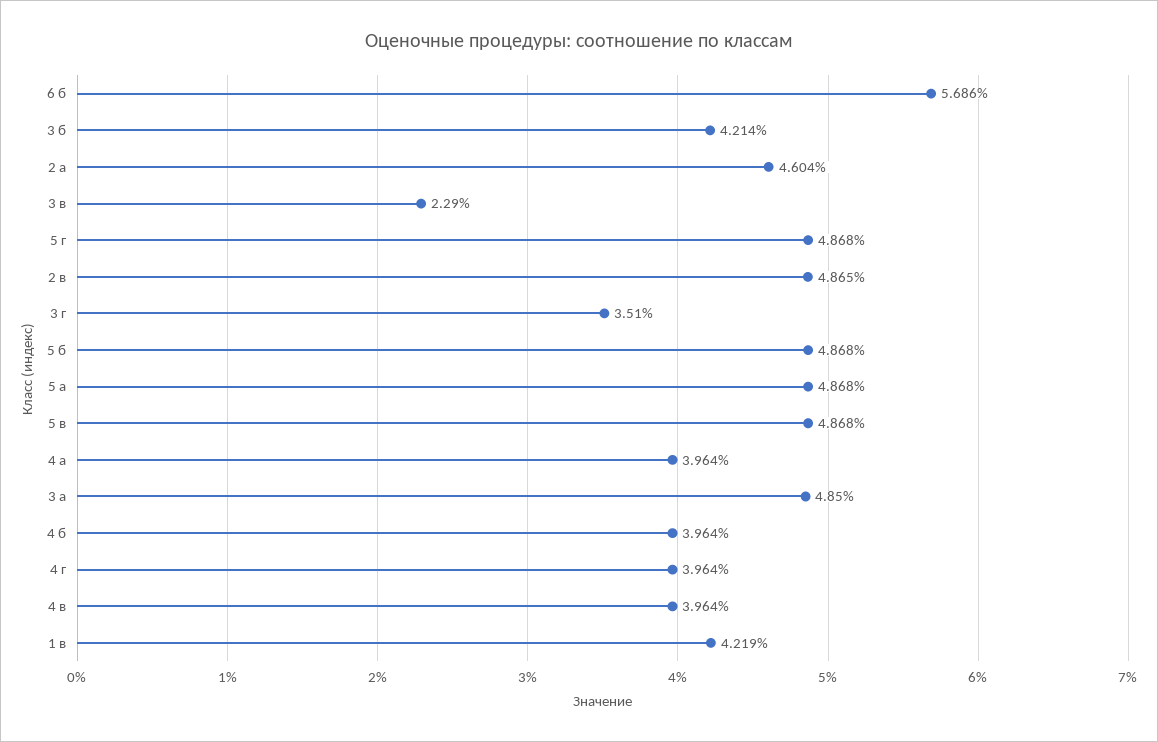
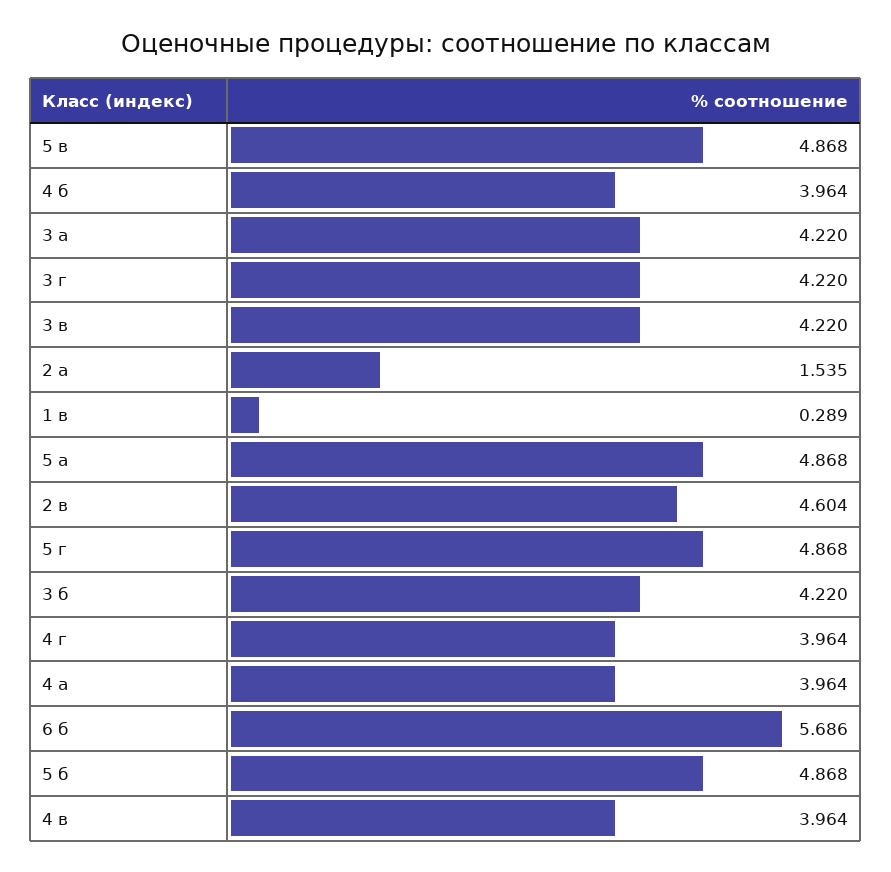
3 б: 4.214 -> 4.22
2 а: 4.604 -> 1.535
3 в: 2.29 -> 4.22
2 в: 4.865 -> 4.604
3 г: 3.51 -> 4.22
3 а: 4.85 -> 4.22
1 в: 4.219 -> 0.289

